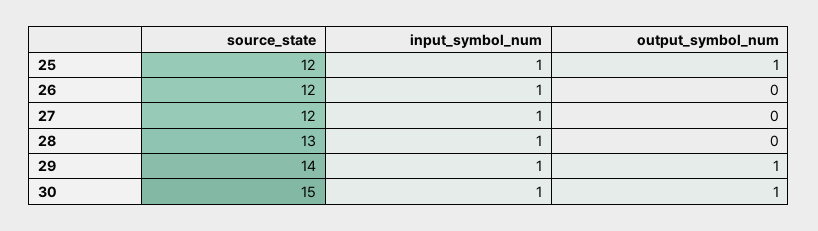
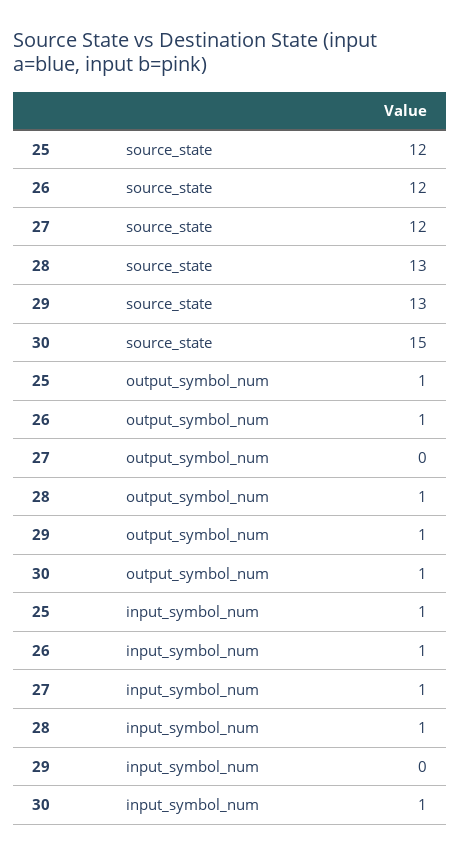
output_symbol_num, 26: 0 -> 1
output_symbol_num, 28: 0 -> 1
source_state, 29: 14 -> 13
input_symbol_num, 29: 1 -> 0

